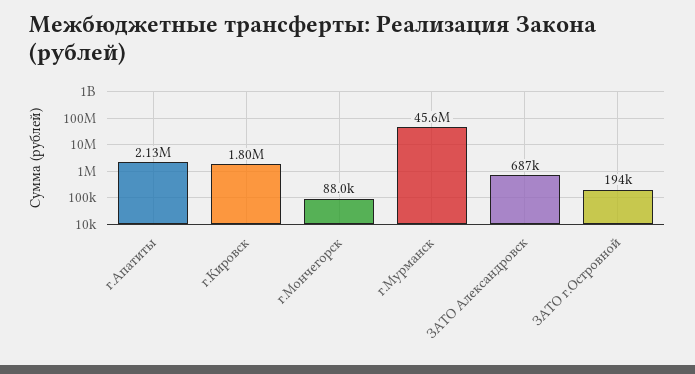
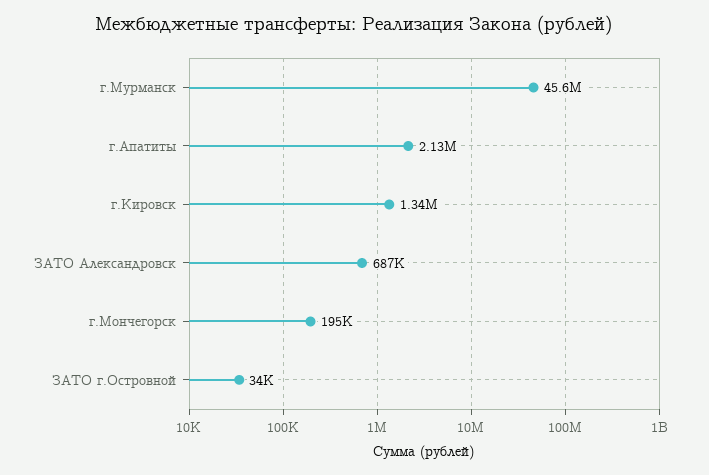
г.Кировск: 1800000 -> 1340000
г.Мончегорск: 88000 -> 195000
ЗАТО г.Островной: 194000 -> 34000

